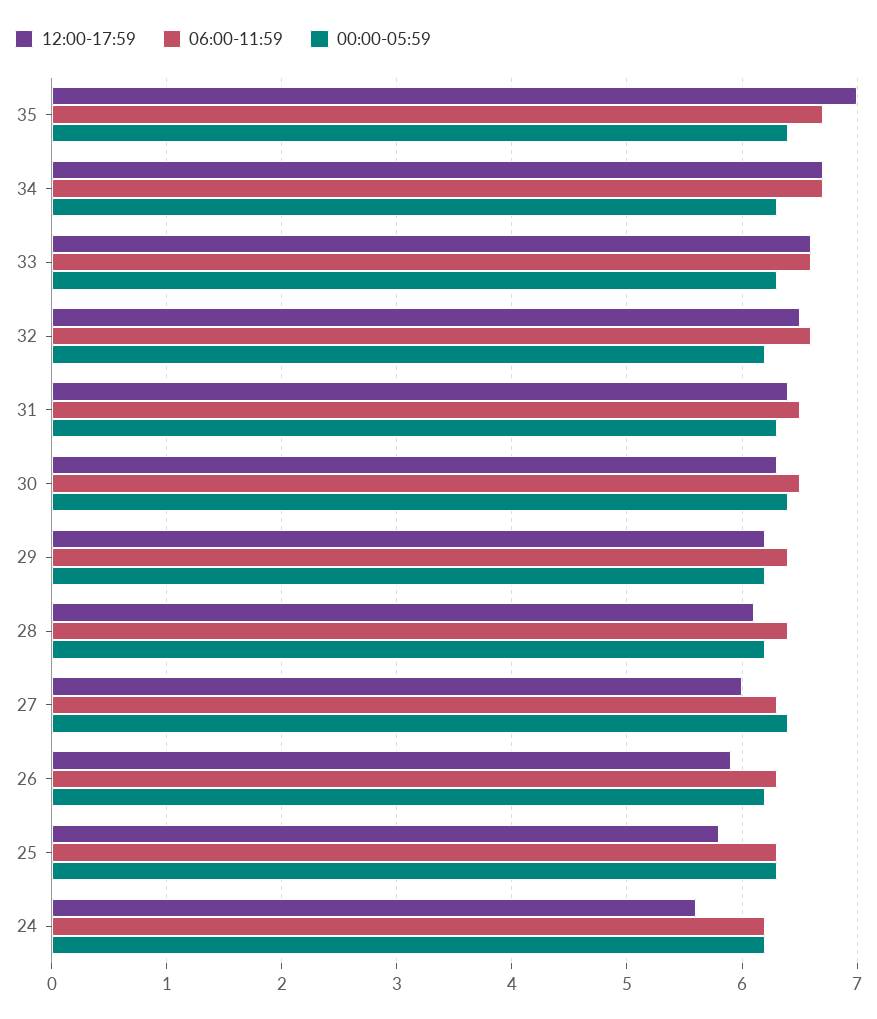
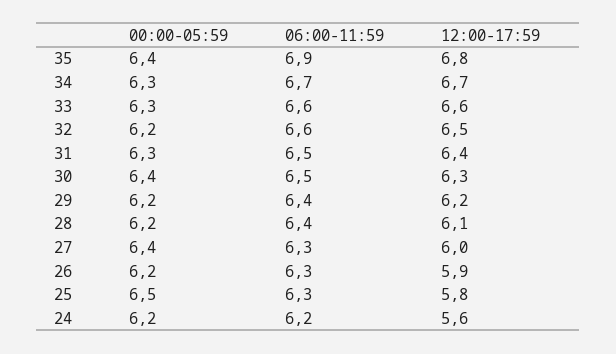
12:00-17:59, 35: 7 -> 6.8
06:00-11:59, 35: 6.7 -> 6.9
00:00-05:59, 25: 6.3 -> 6.5

